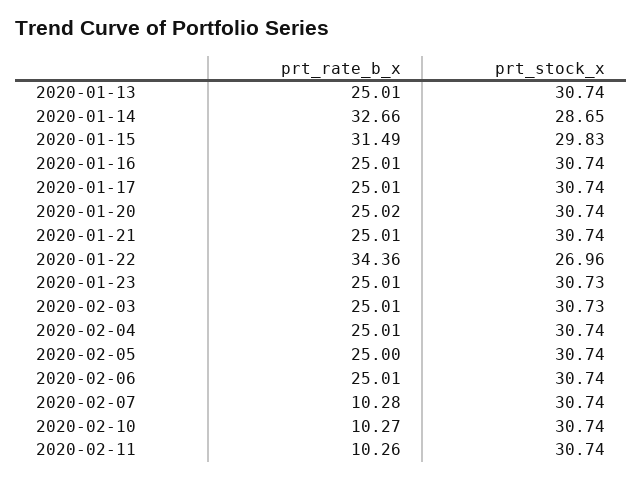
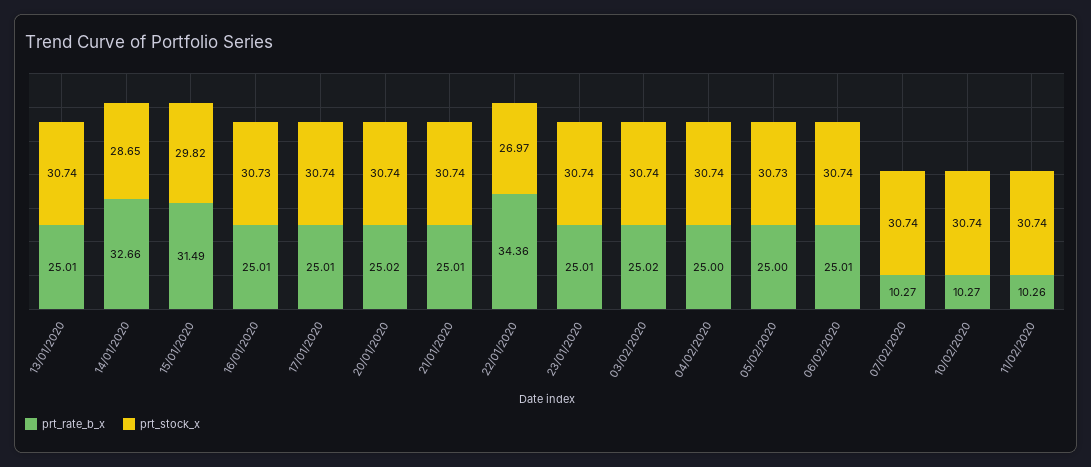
prt_stock_x, 2020-01-15: 29.83 -> 29.82
prt_stock_x, 2020-01-16: 30.74 -> 30.73
prt_stock_x, 2020-01-22: 26.96 -> 26.97
prt_stock_x, 2020-01-23: 30.73 -> 30.74
prt_rate_b_x, 2020-02-03: 25.01 -> 25.02
prt_stock_x, 2020-02-03: 30.73 -> 30.74
prt_rate_b_x, 2020-02-04: 25.01 -> 25
prt_stock_x, 2020-02-05: 30.74 -> 30.73
prt_rate_b_x, 2020-02-07: 10.28 -> 10.27

